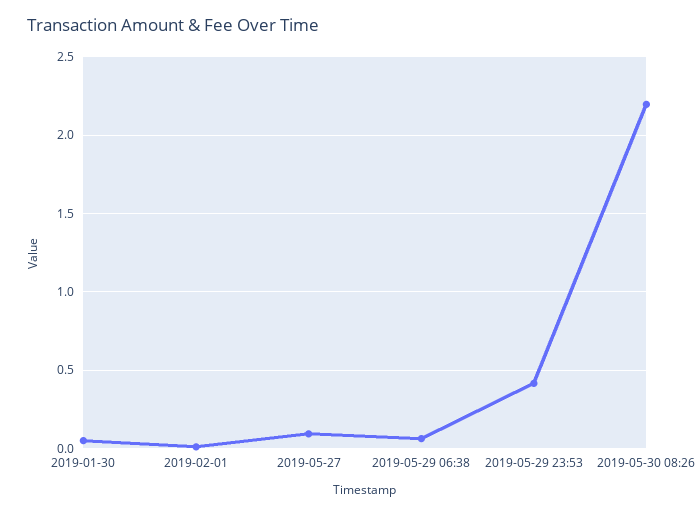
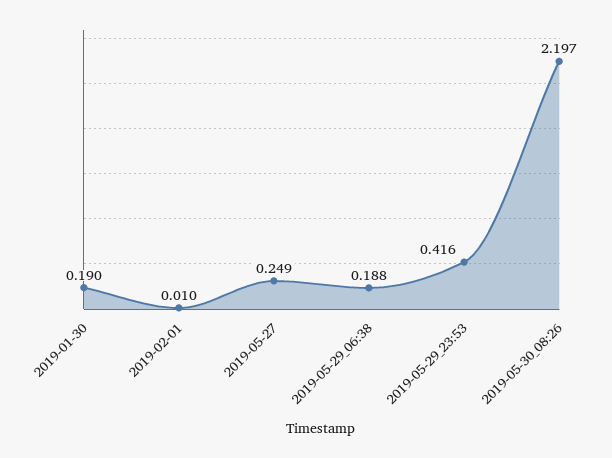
2019-01-30: 0.05 -> 0.19
2019-05-27: 0.1 -> 0.249
2019-05-29 06:38: 0.05 -> 0.188

